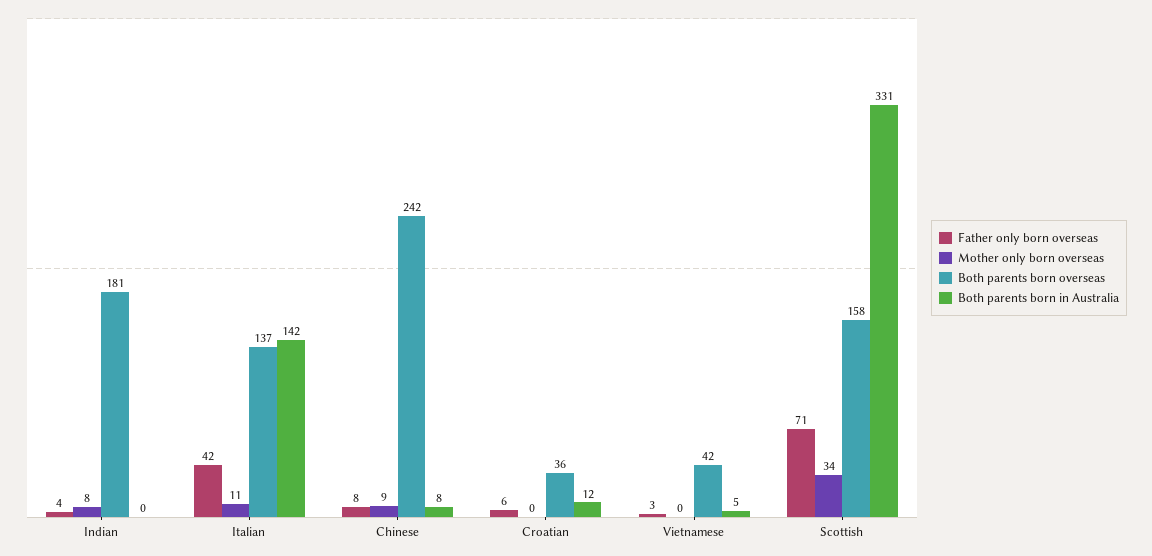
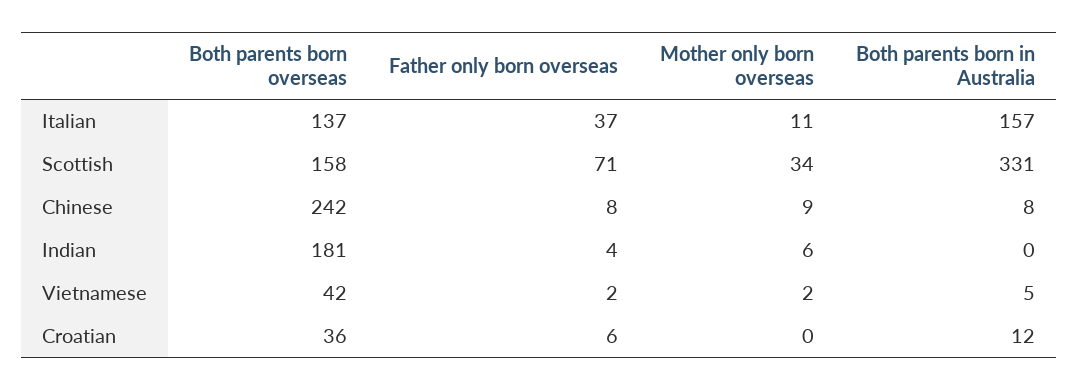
Mother only born overseas, Indian: 8 -> 6
Father only born overseas, Italian: 42 -> 37
Both parents born in Australia, Italian: 142 -> 157
Father only born overseas, Vietnamese: 3 -> 2
Mother only born overseas, Vietnamese: 0 -> 2

